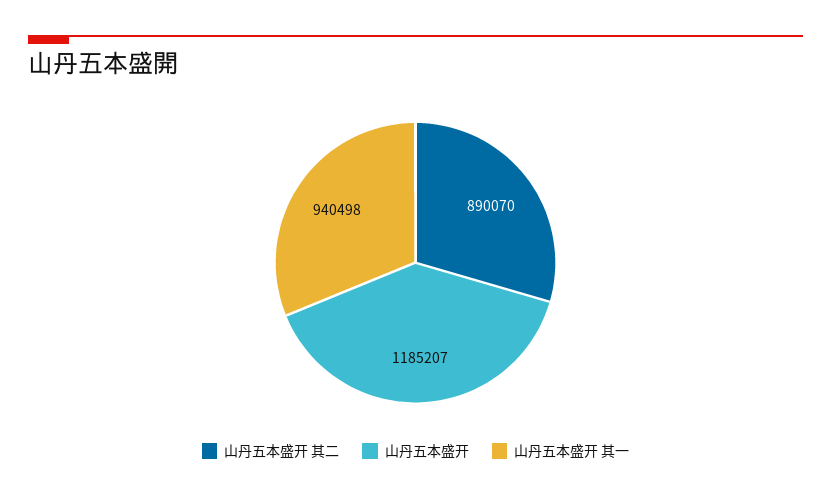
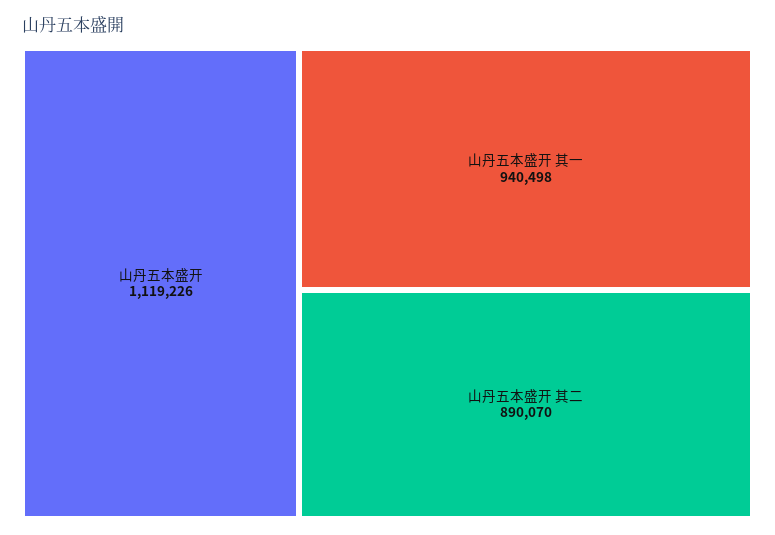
山丹五本盛开: 1185207 -> 1119226

